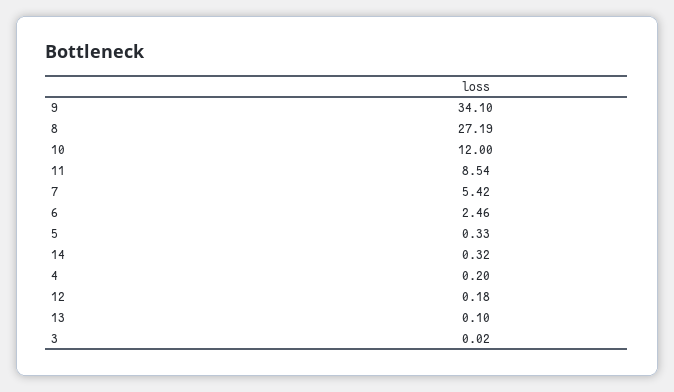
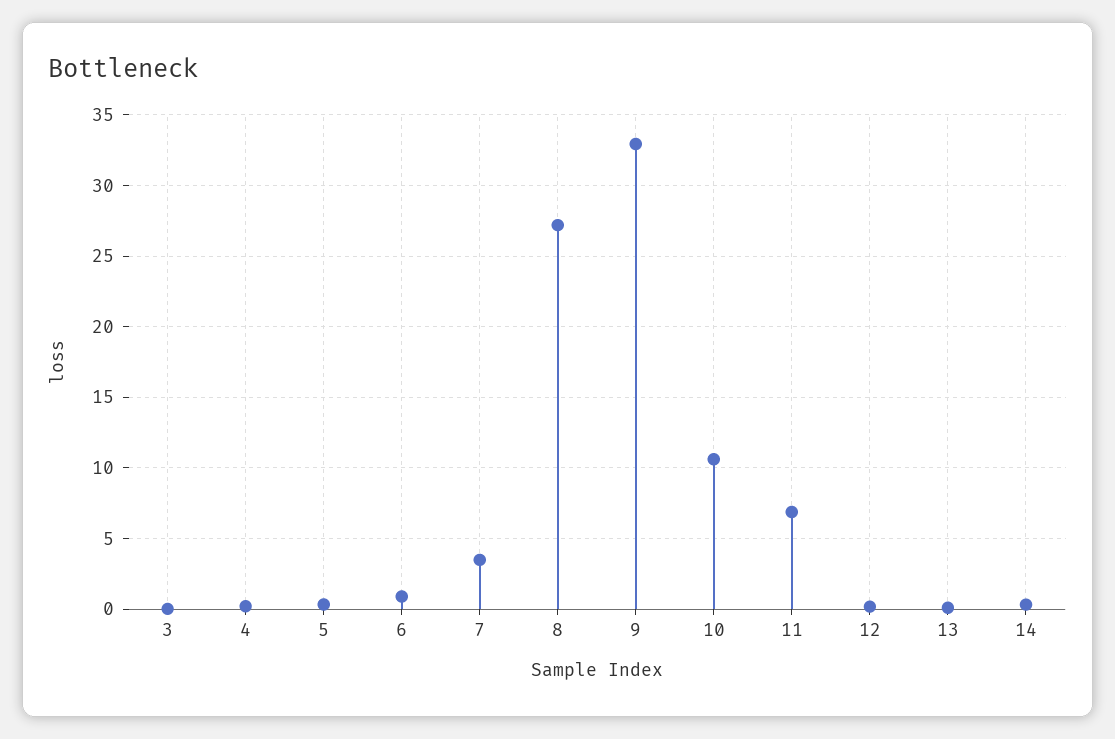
9: 34.1 -> 33
10: 12 -> 10.5
11: 8.54 -> 7
7: 5.42 -> 3.5
6: 2.46 -> 1

